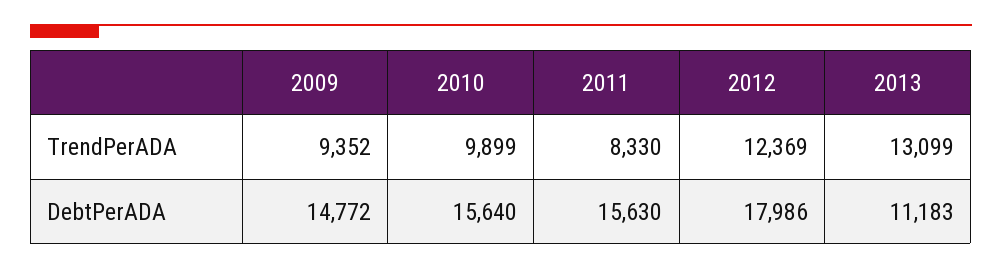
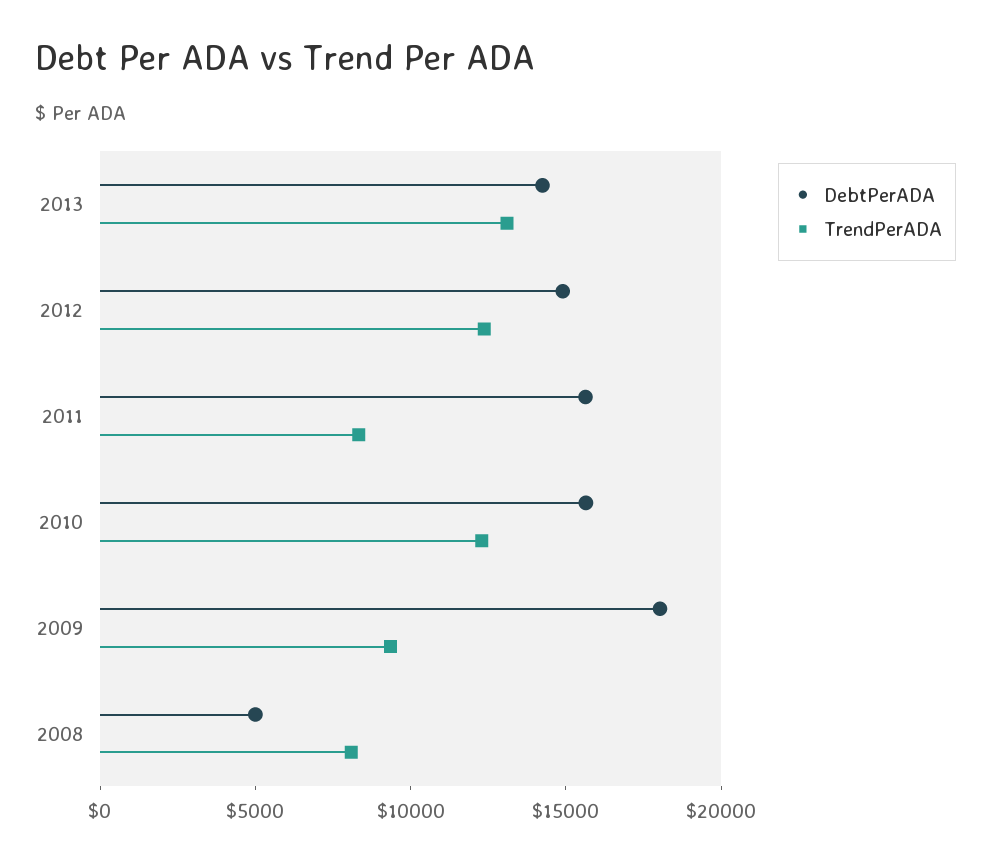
TrendPerADA, 2010: 9899 -> 12000
DebtPerADA, 2009: 14772 -> 18000
DebtPerADA, 2012: 17986 -> 15000
DebtPerADA, 2013: 11183 -> 14000
DebtPerADA, 2008: none -> 5000
TrendPerADA, 2008: none -> 8000

